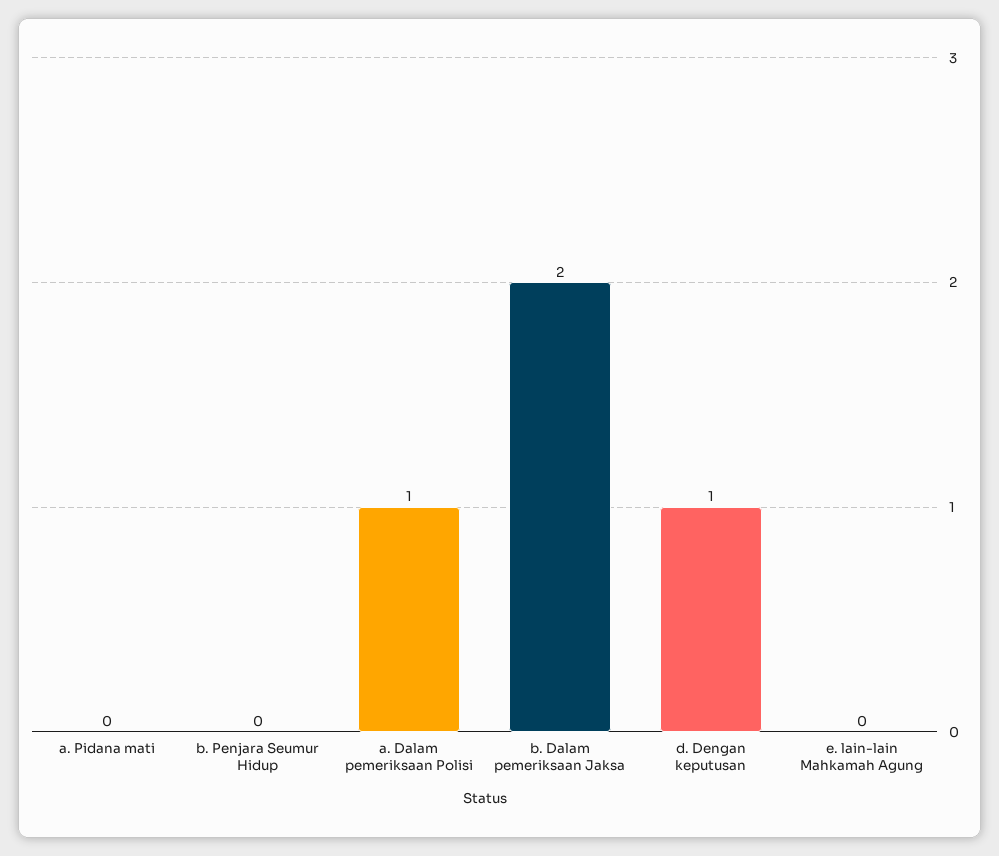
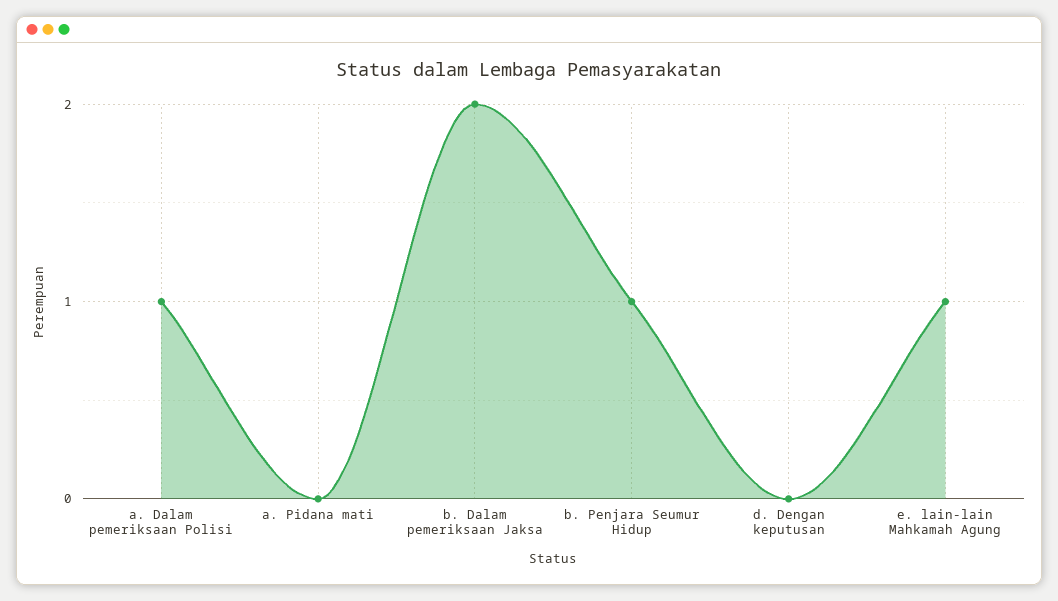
b. Penjara Seumur Hidup: 0 -> 1
d. Dengan keputusan: 1 -> 0
e. lain-lain Mahkamah Agung: 0 -> 1

